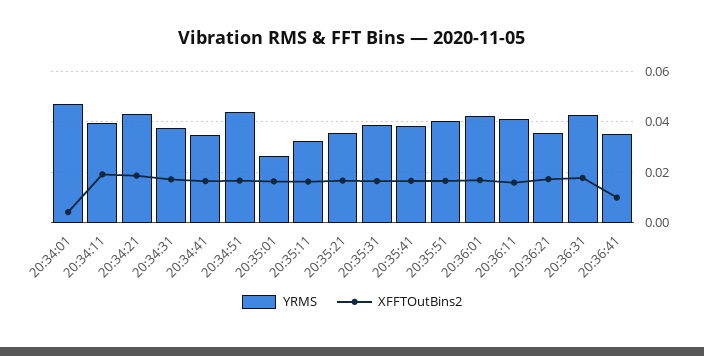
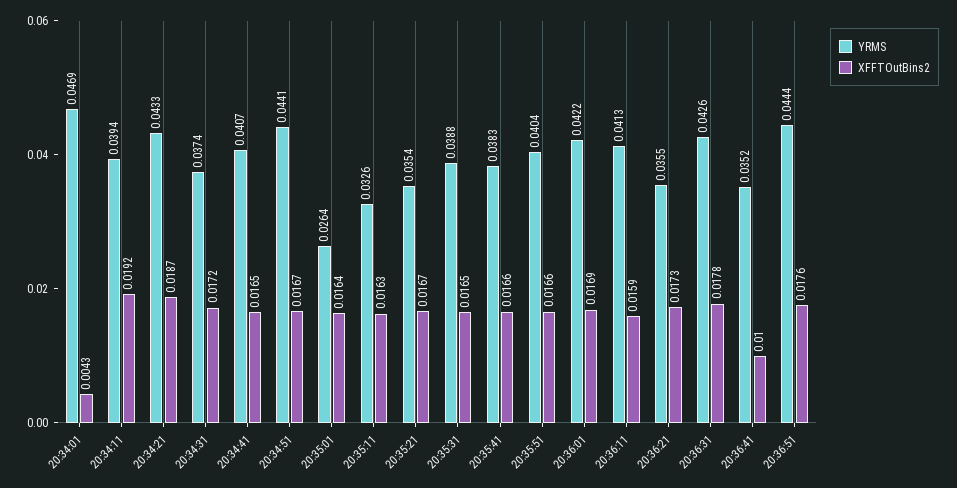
YRMS, 20:34:41: 0.035 -> 0.0407
YRMS, 20:36:51: none -> 0.0444
XFFTOutBins2, 20:36:51: none -> 0.0176

